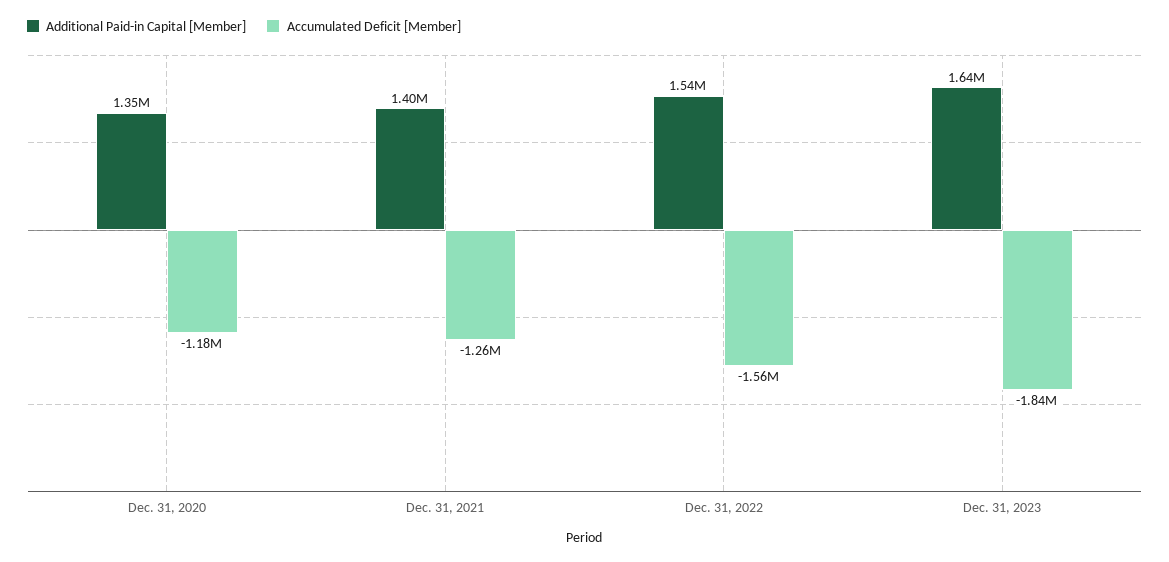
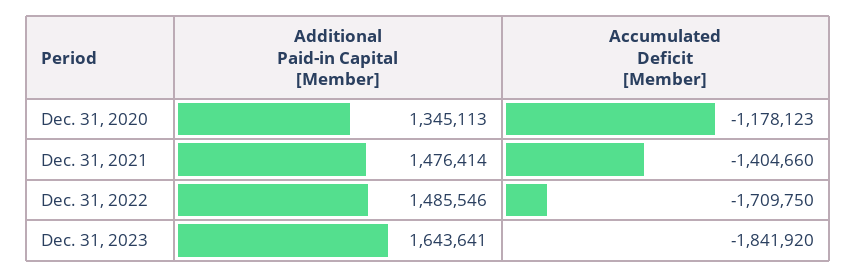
Additional Paid-in Capital [Member], Dec. 31, 2021: 1400000 -> 1476414
Accumulated Deficit [Member], Dec. 31, 2021: -1260000 -> -1404660
Additional Paid-in Capital [Member], Dec. 31, 2022: 1540000 -> 1485546
Accumulated Deficit [Member], Dec. 31, 2022: -1560000 -> -1709750

